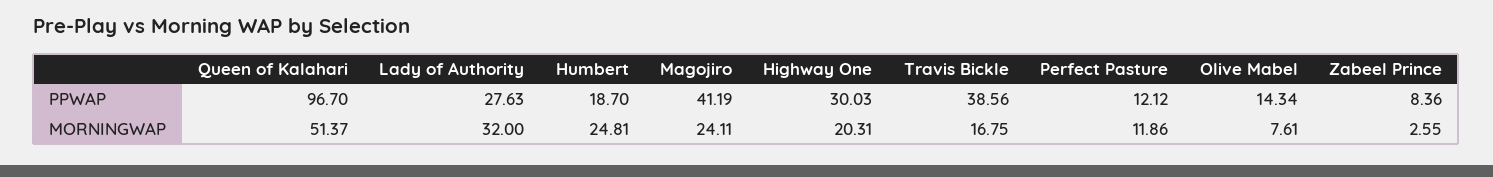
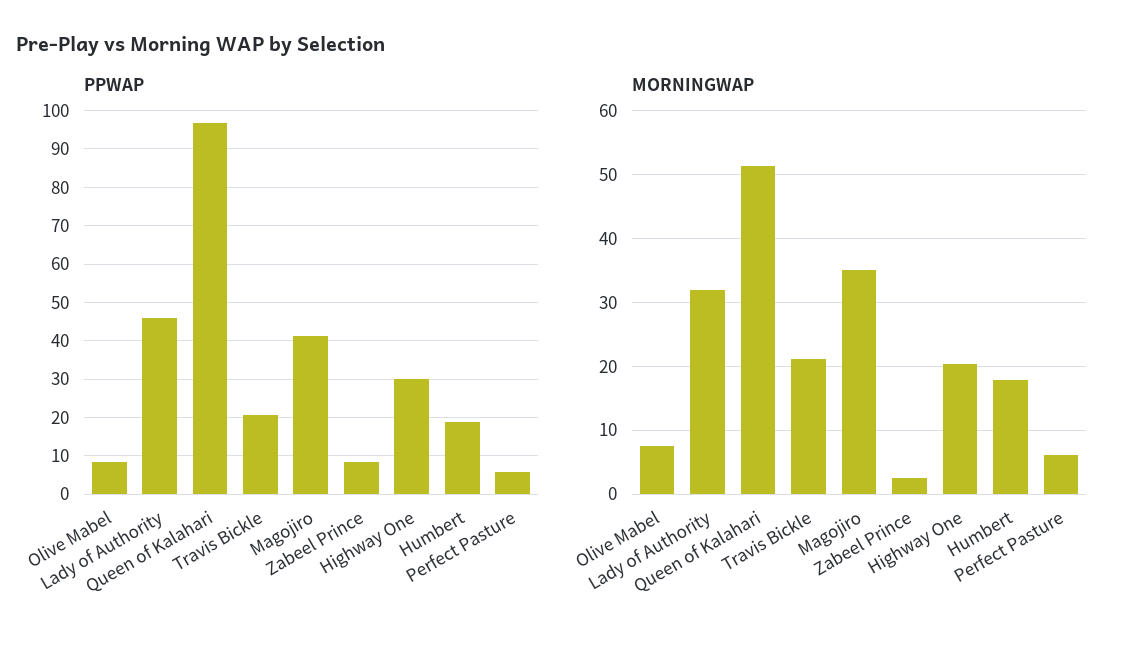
PPWAP, Lady of Authority: 27.63 -> 46
PPWAP, Travis Bickle: 38.56 -> 20
PPWAP, Perfect Pasture: 12.12 -> 6
PPWAP, Olive Mabel: 14.34 -> 8
MORNINGWAP, Humbert: 24.81 -> 18
MORNINGWAP, Magojiro: 24.11 -> 35
MORNINGWAP, Travis Bickle: 16.75 -> 21
MORNINGWAP, Perfect Pasture: 11.86 -> 6

